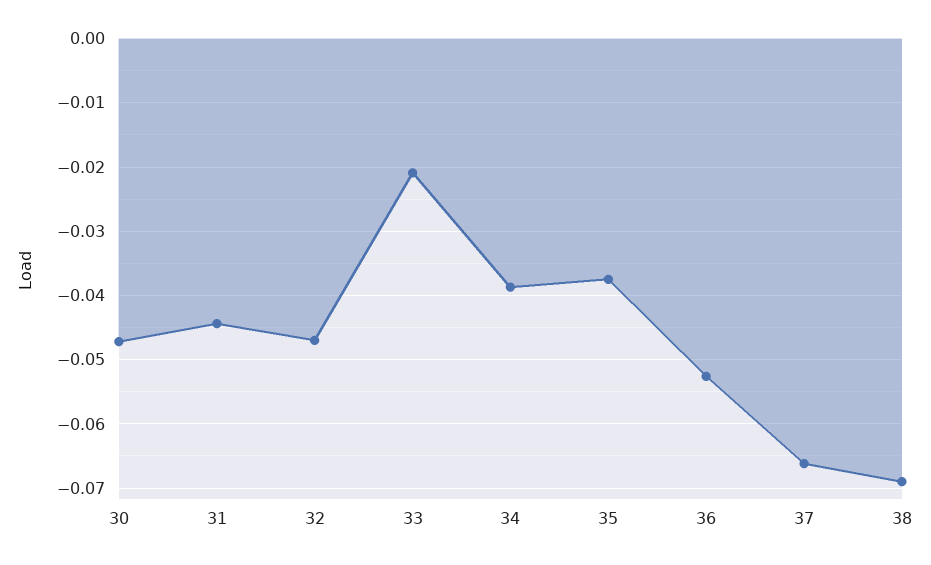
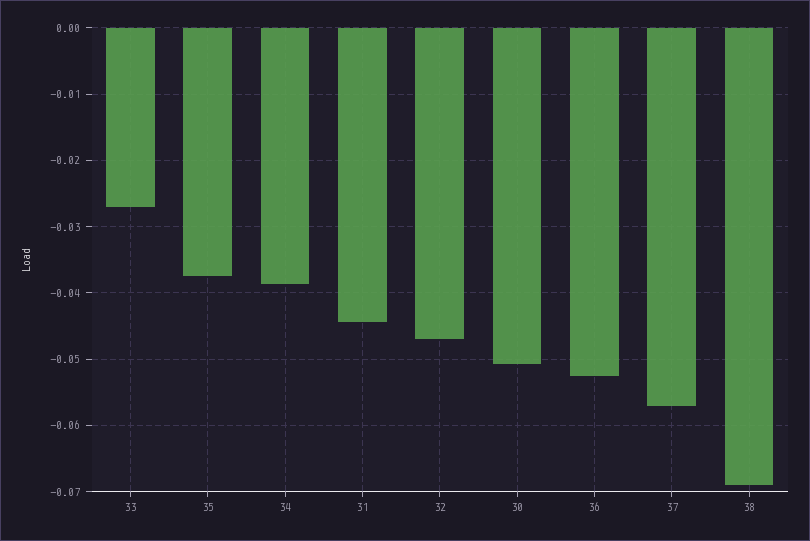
30: -0.047 -> -0.051
33: -0.021 -> -0.027
37: -0.066 -> -0.057

